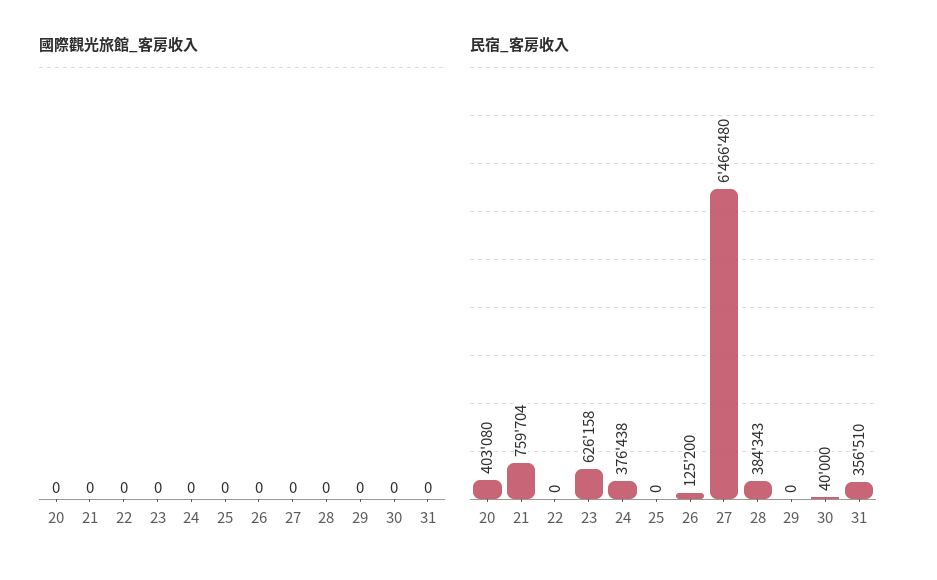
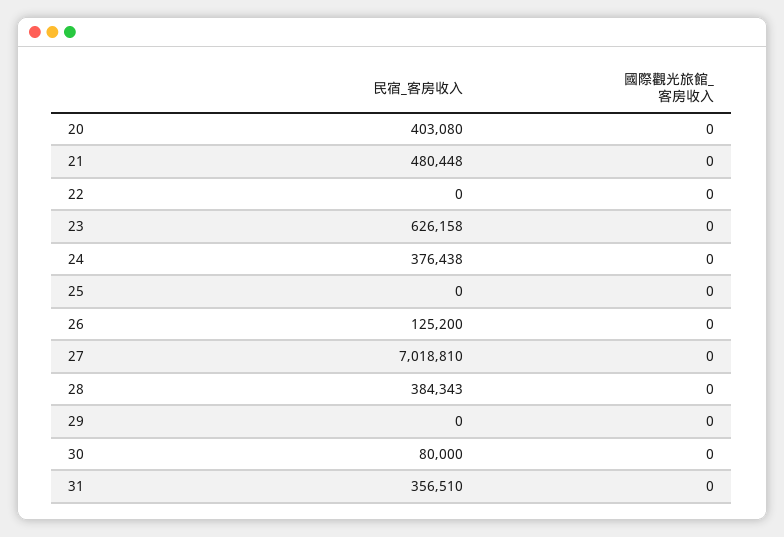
民宿_客房收入, 21: 759704 -> 480448
民宿_客房收入, 27: 6466480 -> 7018810
民宿_客房收入, 30: 40000 -> 80000

